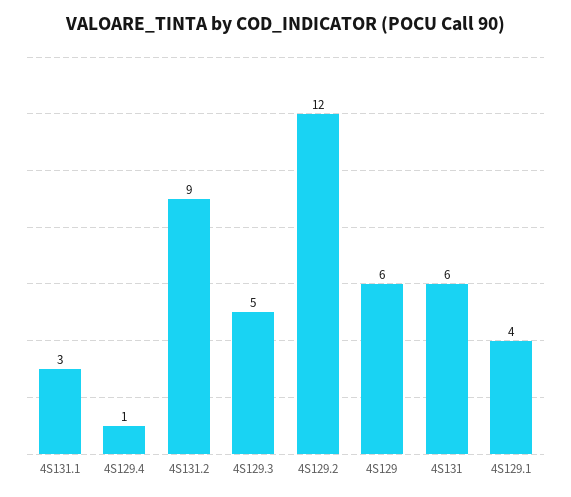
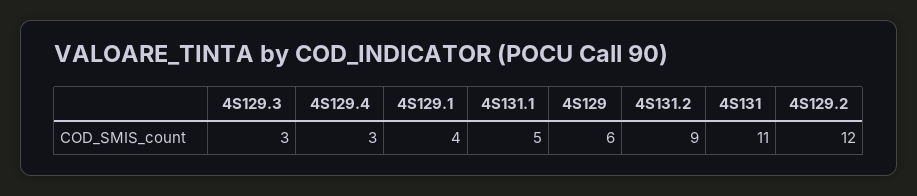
4S131.1: 3 -> 5
4S129.4: 1 -> 3
4S129.3: 5 -> 3
4S131: 6 -> 11

